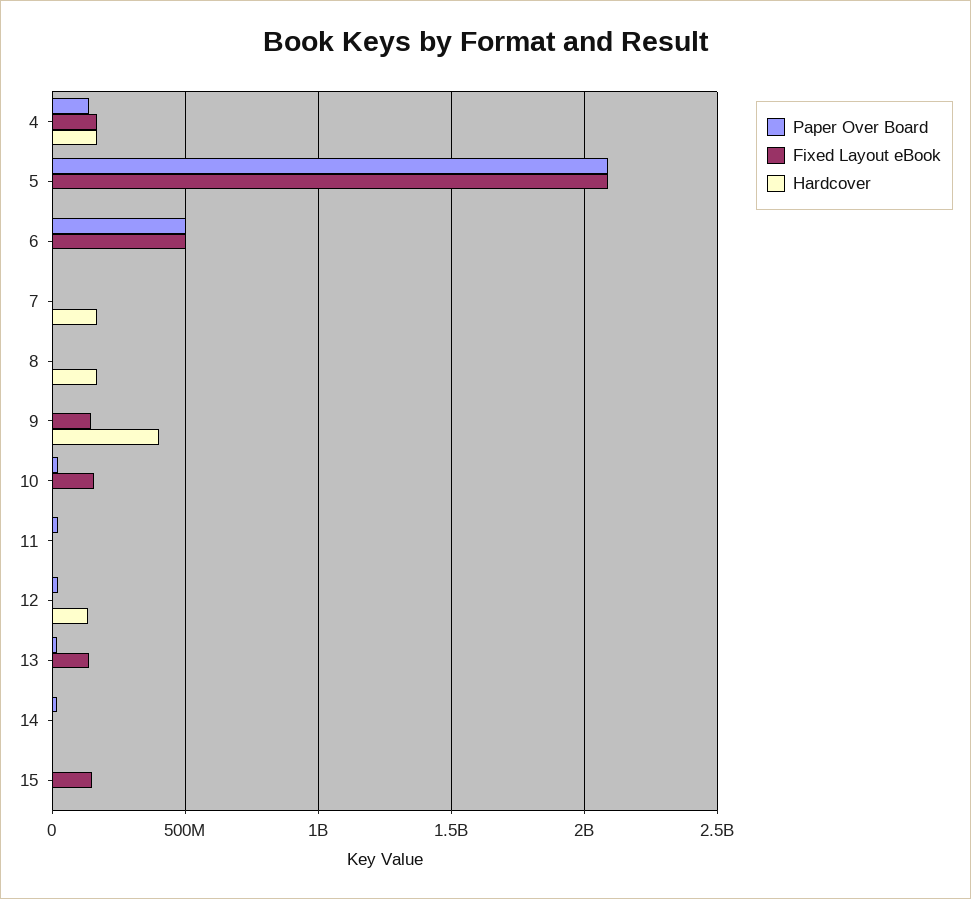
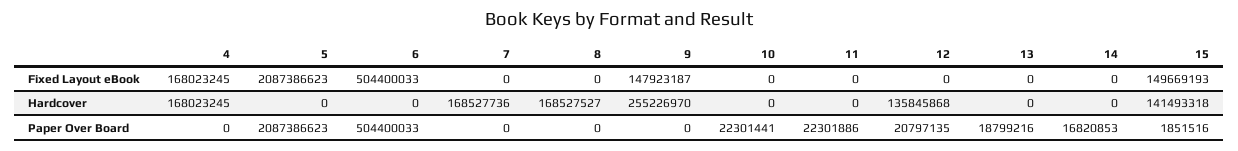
Paper Over Board, 4: 150000000 -> 0
Hardcover, 9: 400000000 -> 255226970
Fixed Layout eBook, 10: 150000000 -> 0
Fixed Layout eBook, 13: 150000000 -> 0
Hardcover, 15: 0 -> 141493318

